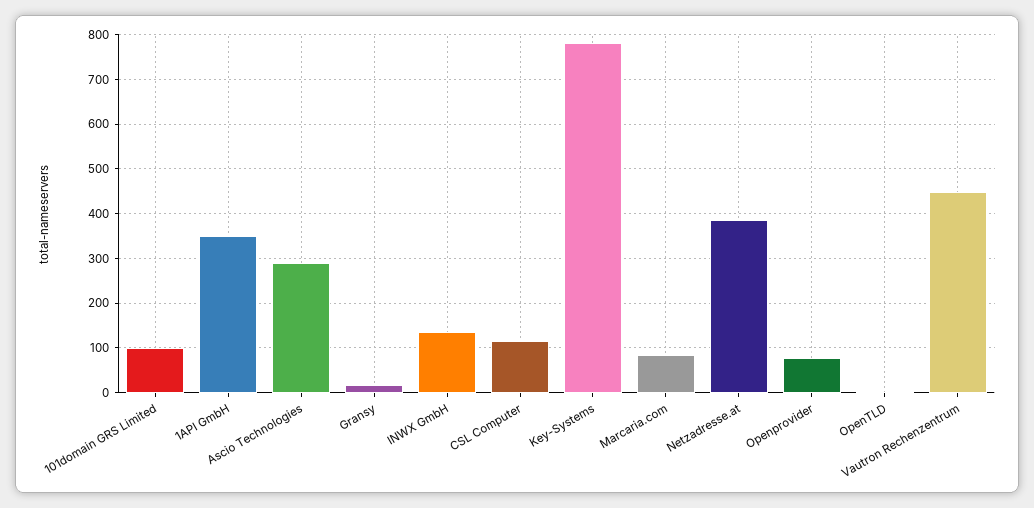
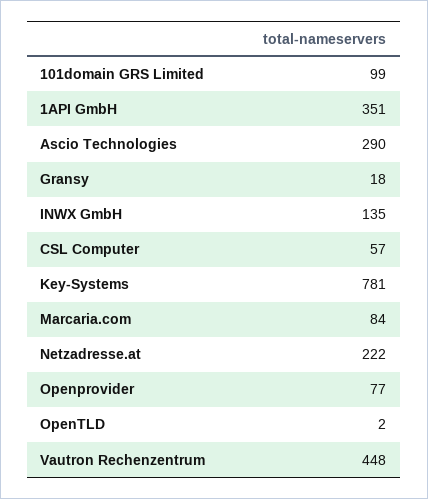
CSL Computer: 120 -> 57
Netzadresse.at: 380 -> 222

